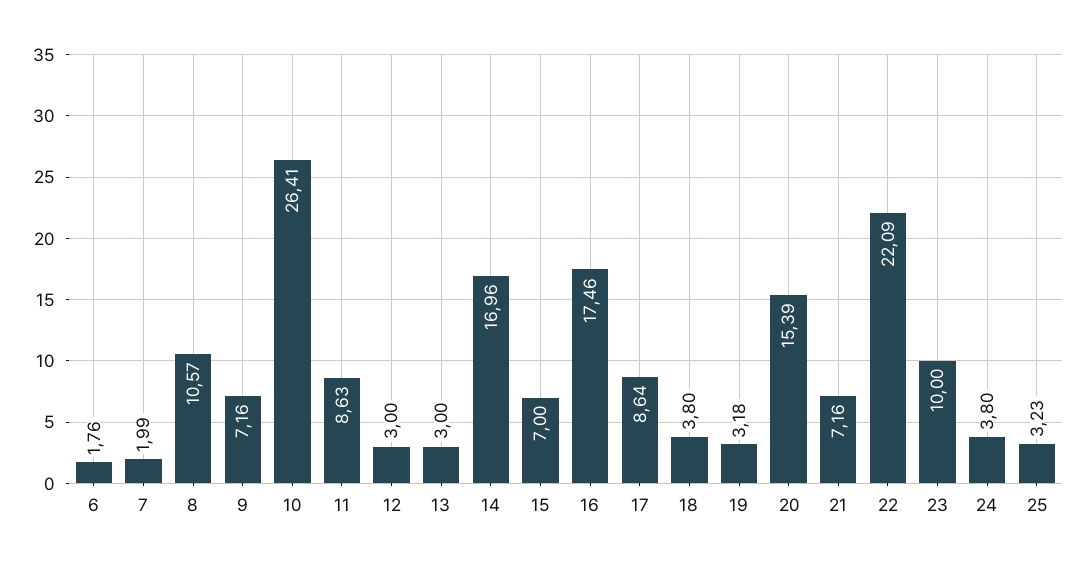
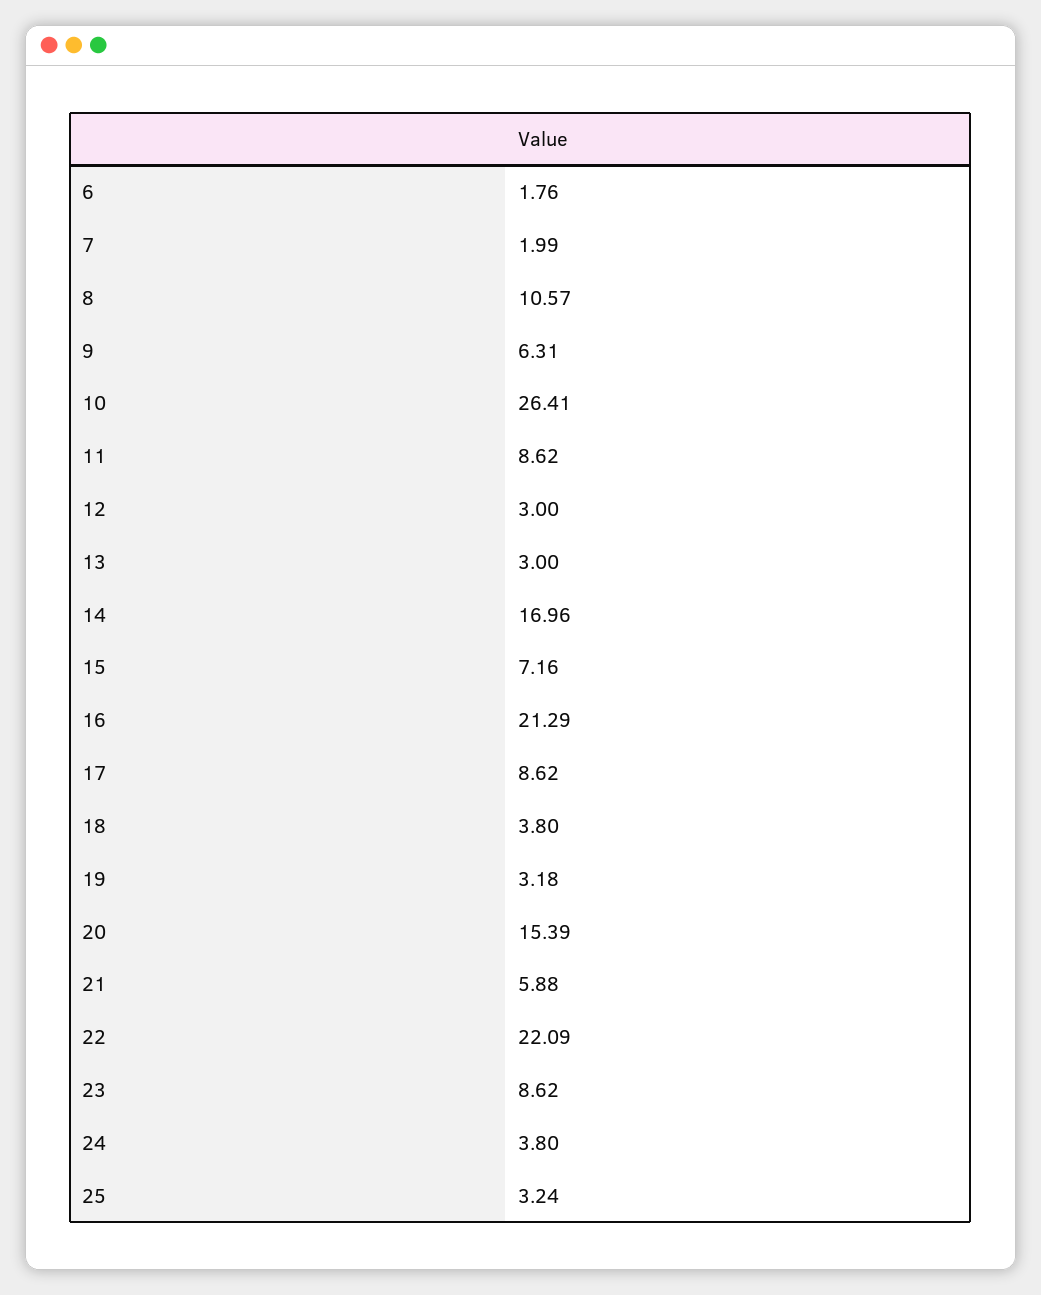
9: 7.16 -> 6.31
11: 8.63 -> 8.62
15: 7 -> 7.16
16: 17.46 -> 21.29
17: 8.64 -> 8.62
21: 7.16 -> 5.88
23: 10 -> 8.62
25: 3.23 -> 3.24

